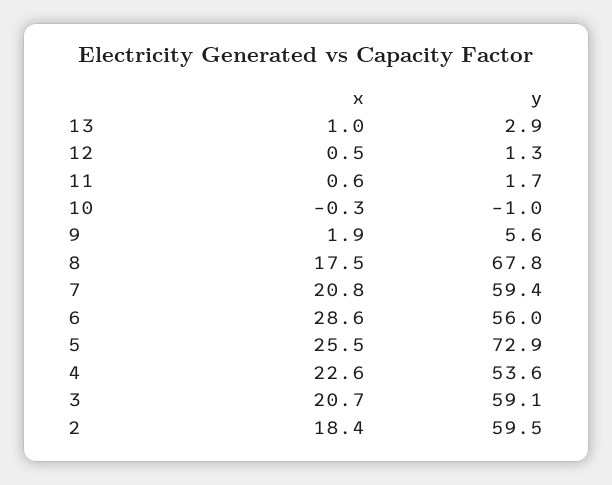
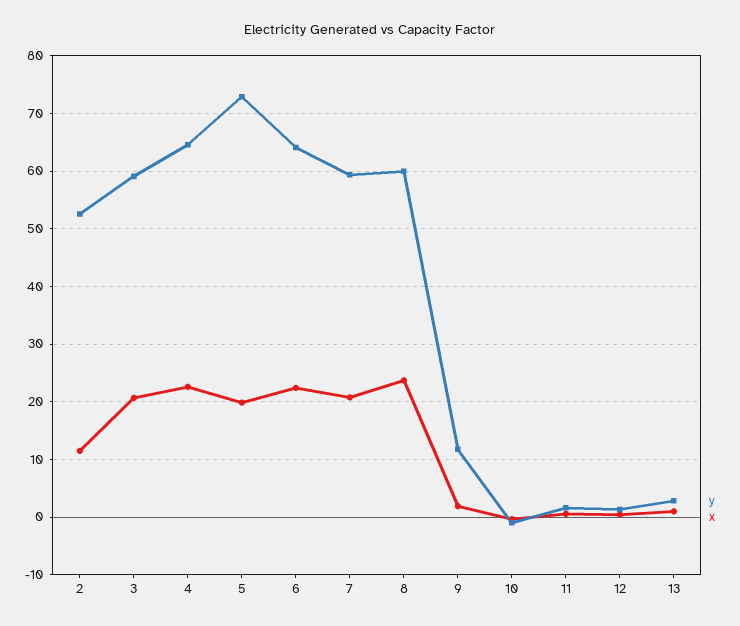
y, 9: 5.6 -> 12
x, 8: 17.5 -> 24
y, 8: 67.8 -> 60
x, 6: 28.6 -> 22
y, 6: 56 -> 64
x, 5: 25.5 -> 20
y, 4: 53.6 -> 64
x, 2: 18.4 -> 12
y, 2: 59.5 -> 52

